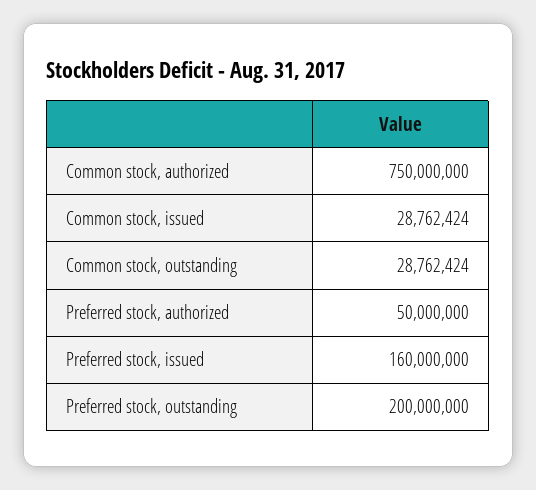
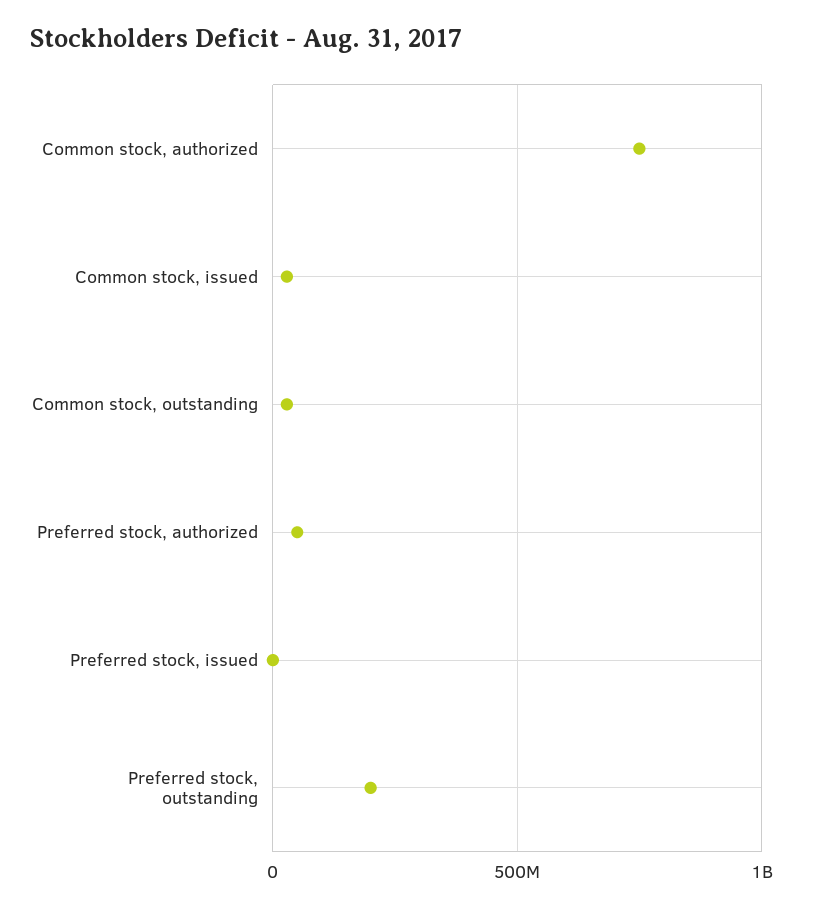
Preferred stock, issued: 160000000 -> 0

